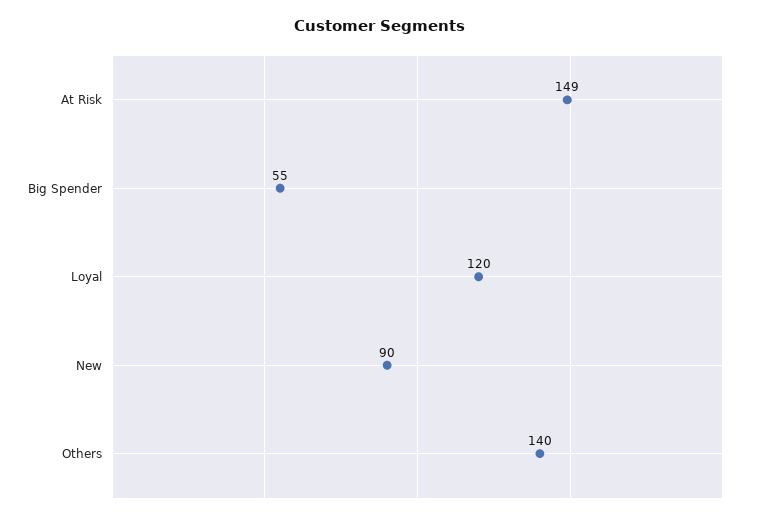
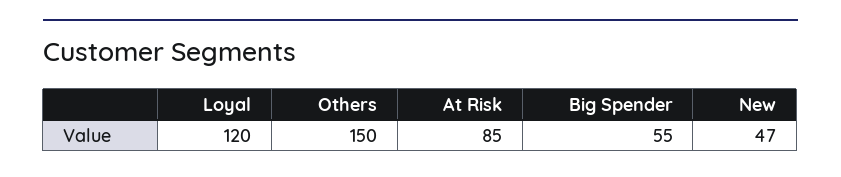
At Risk: 149 -> 85
New: 90 -> 47
Others: 140 -> 150

